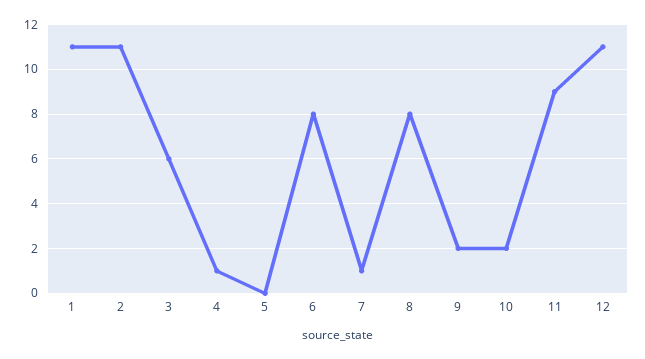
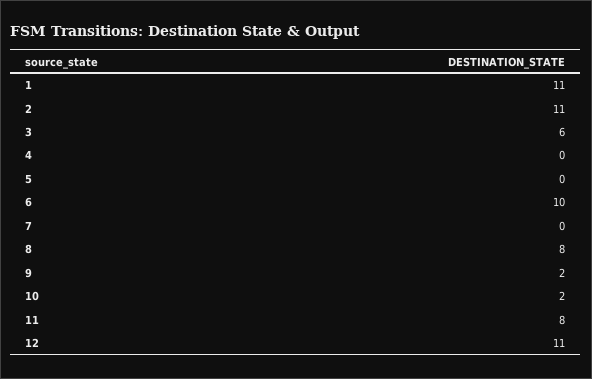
4: 1 -> 0
6: 8 -> 10
7: 1 -> 0
11: 9 -> 8

